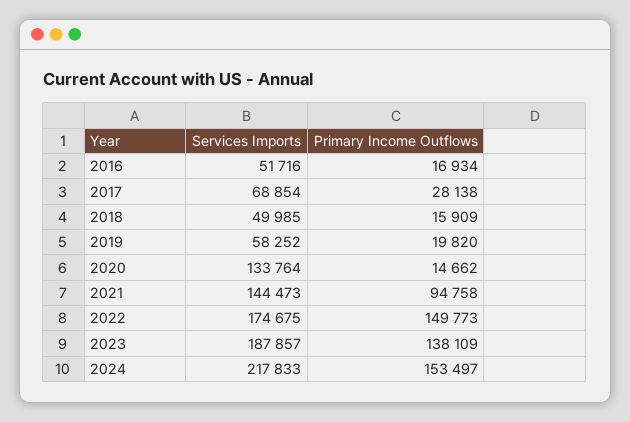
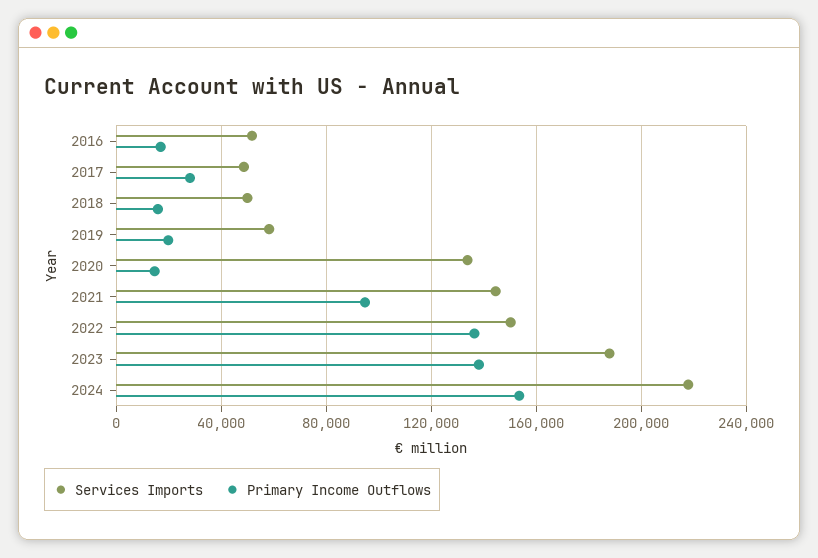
Services Imports, 2017: 68854 -> 50000
Services Imports, 2022: 174675 -> 150000
Primary Income Outflows, 2022: 149773 -> 135000

